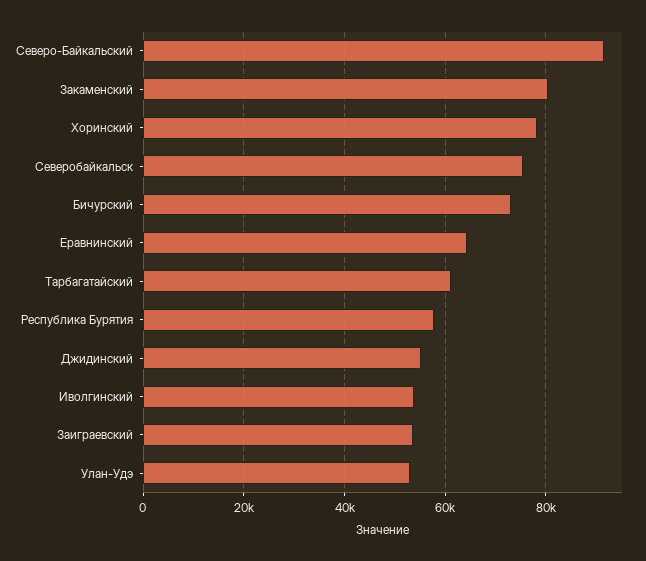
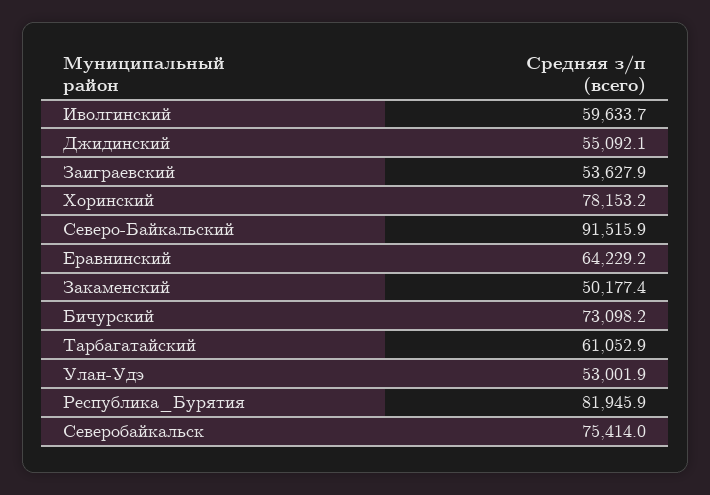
Закаменский: 80000 -> 50177.4
Республика Бурятия: 58000 -> 81945.9
Иволгинский: 54000 -> 59633.7

